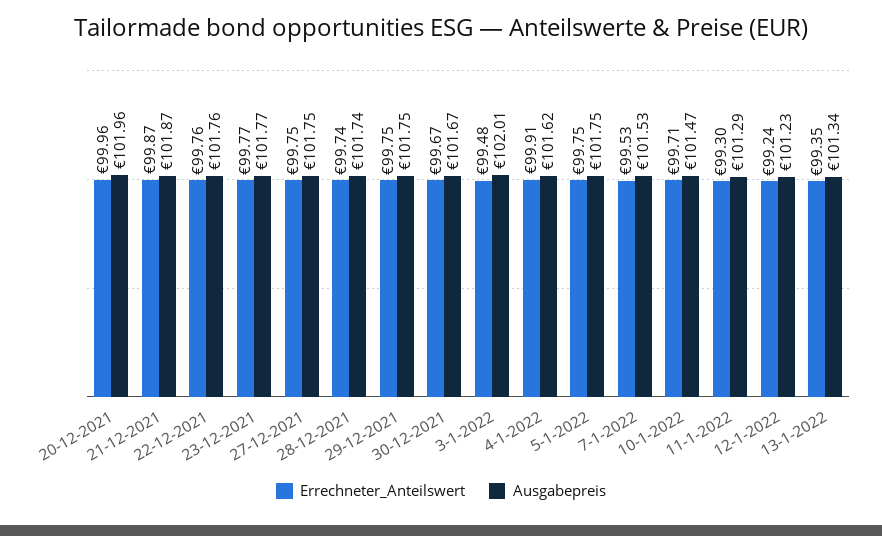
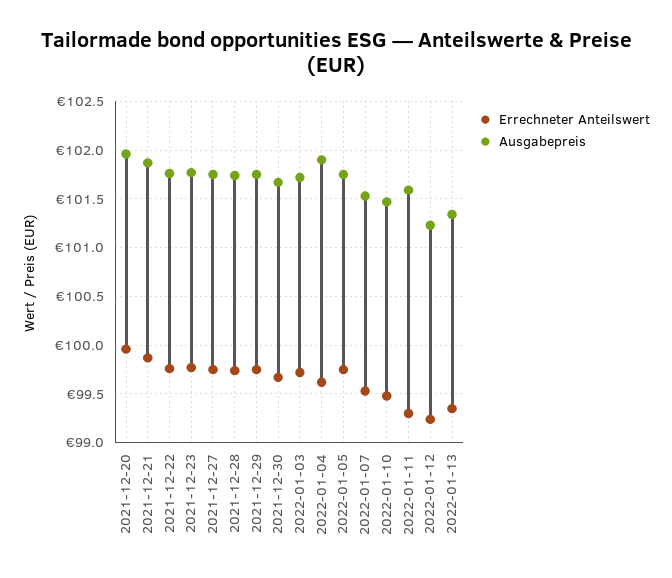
Errechneter_Anteilswert, 3-1-2022: 99.48 -> 99.7
Ausgabepreis, 3-1-2022: 102.01 -> 101.7
Errechneter_Anteilswert, 4-1-2022: 99.91 -> 99.6
Ausgabepreis, 4-1-2022: 101.62 -> 101.9
Errechneter_Anteilswert, 10-1-2022: 99.71 -> 99.5
Ausgabepreis, 11-1-2022: 101.29 -> 101.6

